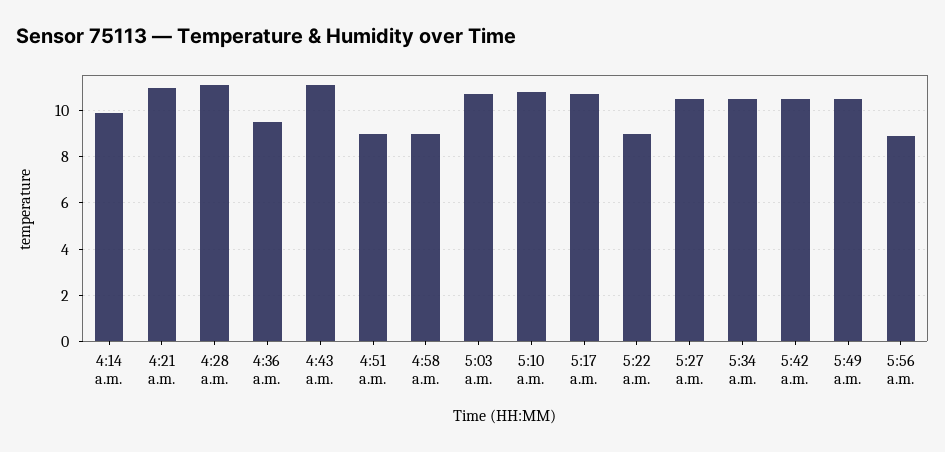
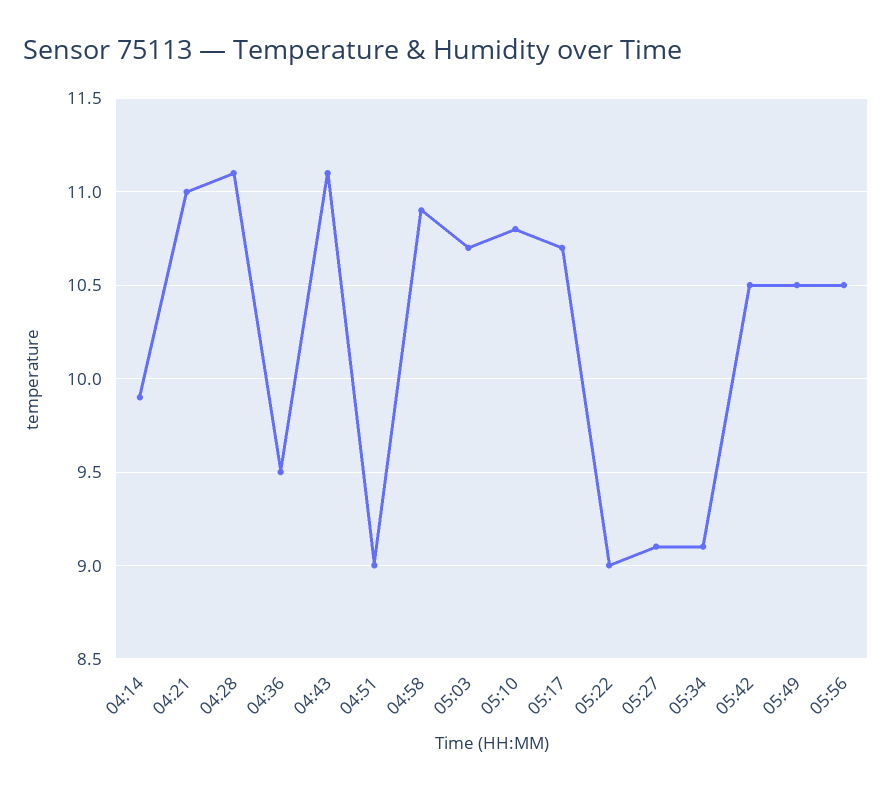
4:58 a.m.: 9 -> 10.9
5:27 a.m.: 10.5 -> 9.1
5:34 a.m.: 10.5 -> 9.1
5:56 a.m.: 9 -> 10.5

